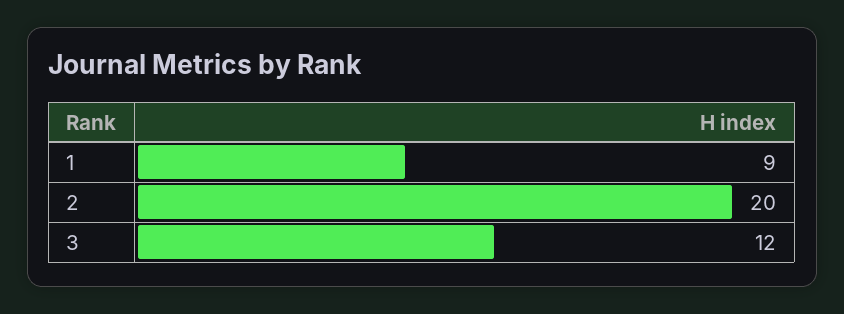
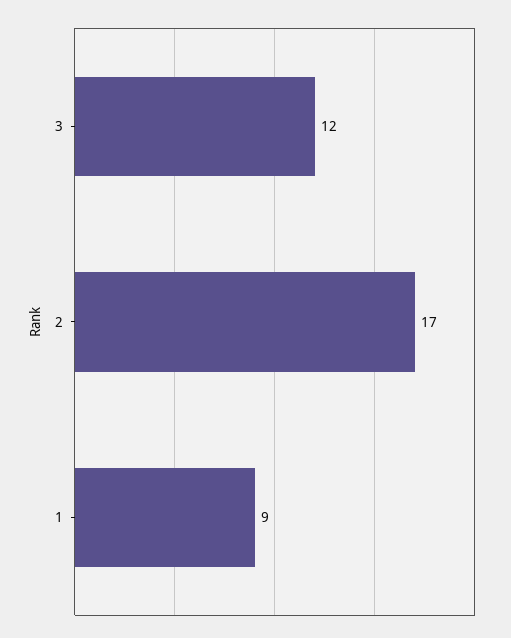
2: 20 -> 17

